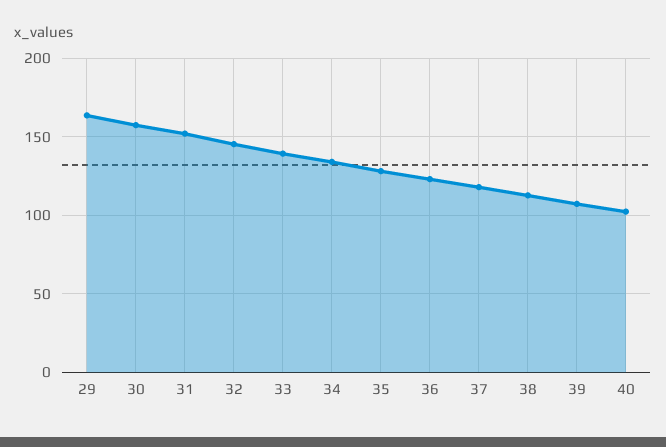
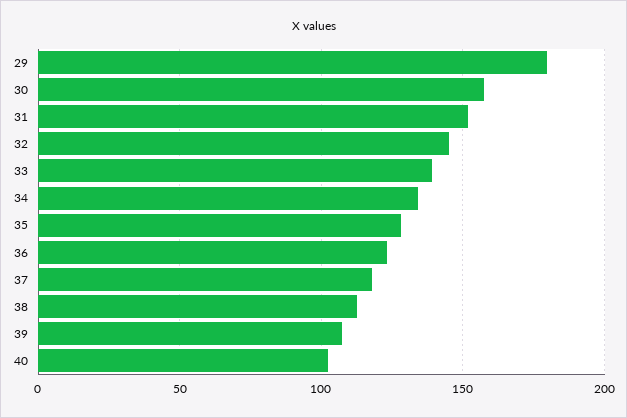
29: 165 -> 180

